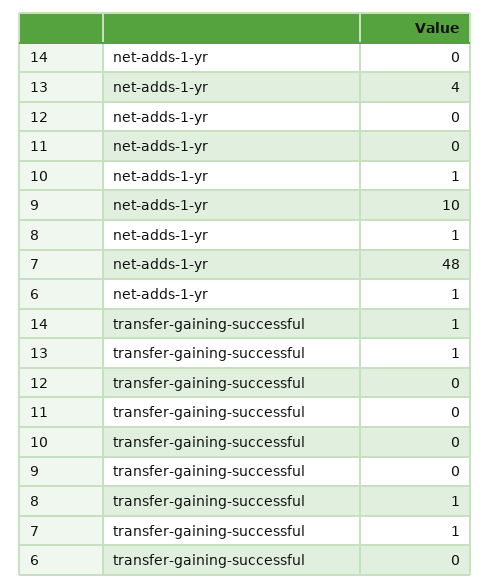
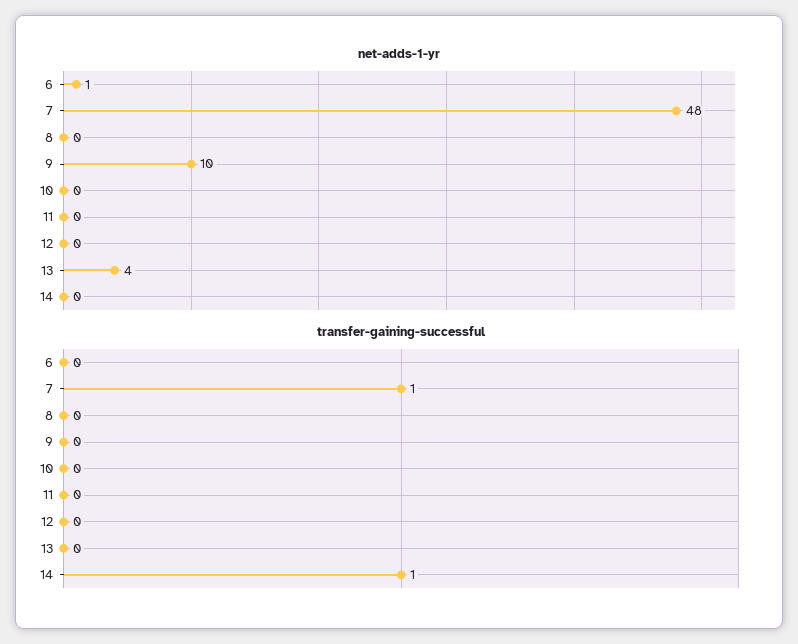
net-adds-1-yr, 10: 1 -> 0
net-adds-1-yr, 8: 1 -> 0
transfer-gaining-successful, 13: 1 -> 0
transfer-gaining-successful, 8: 1 -> 0

